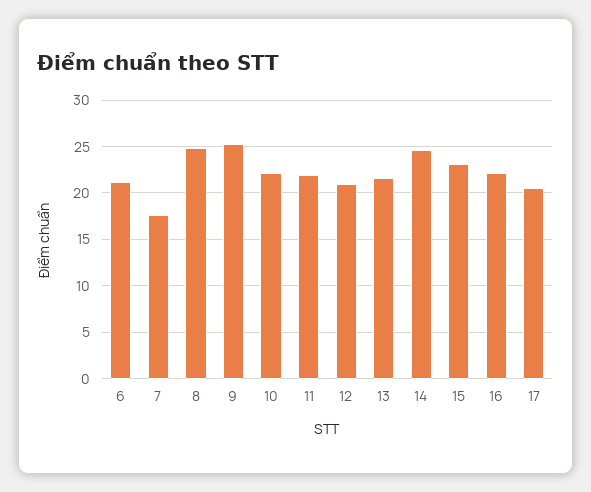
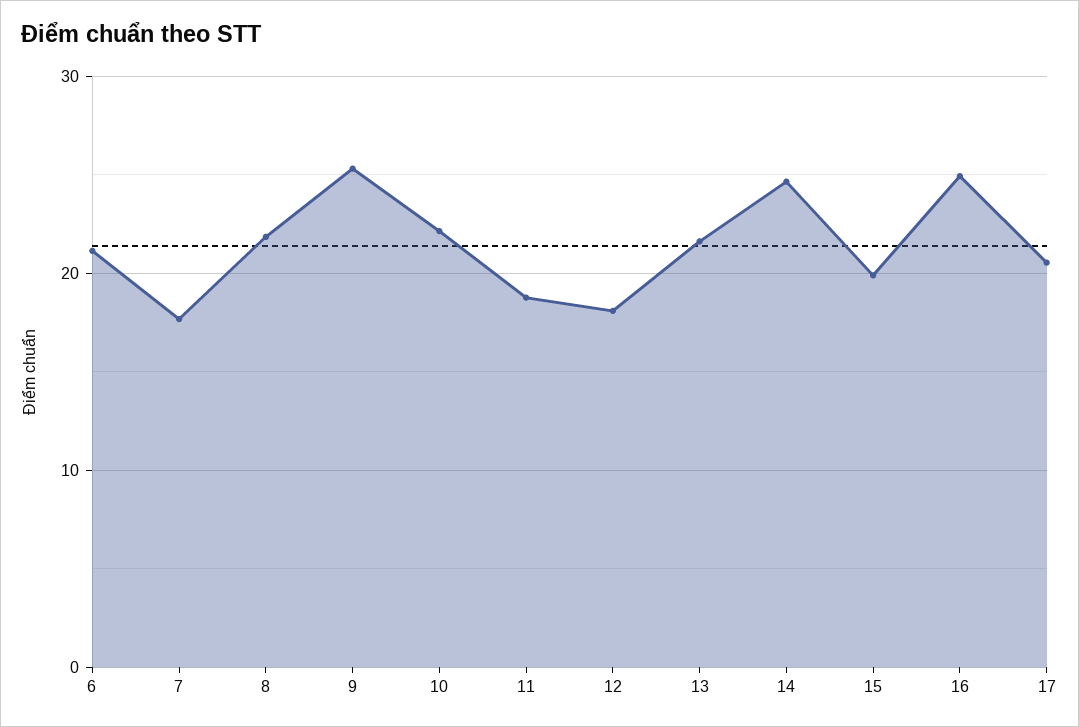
8: 25 -> 22
11: 22 -> 19
12: 21 -> 18
15: 23 -> 20
16: 22 -> 25

